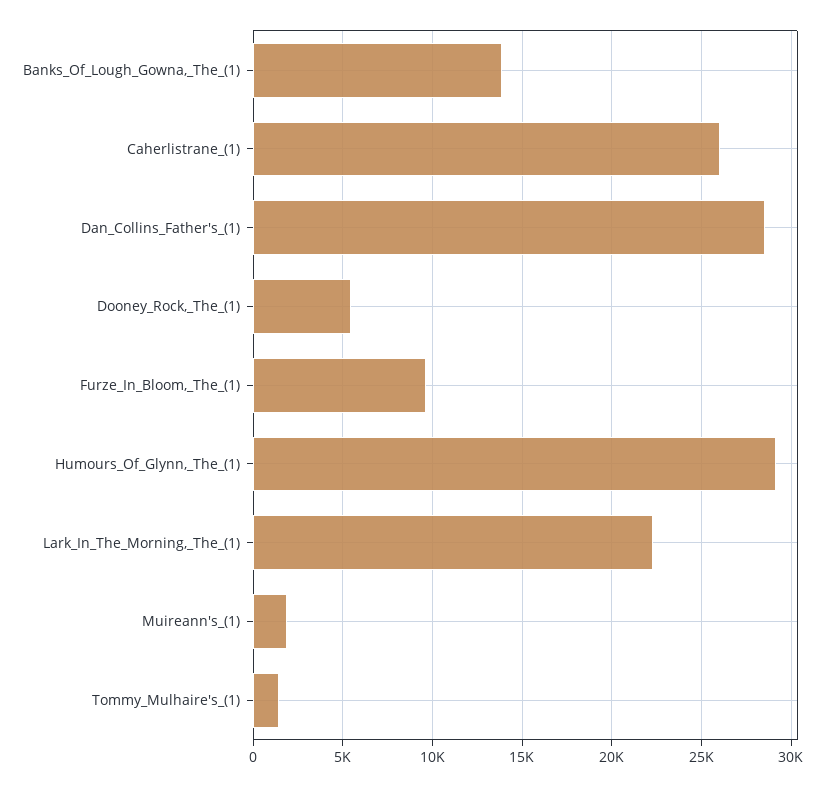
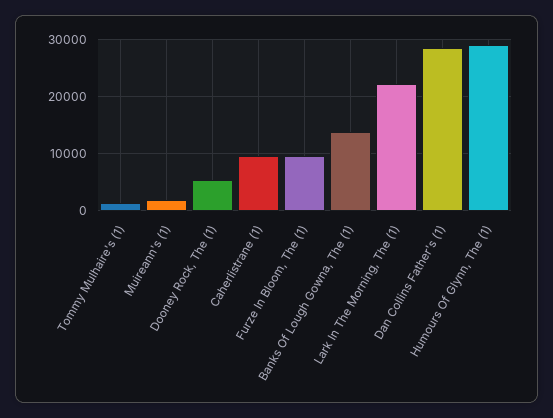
Caherlistrane_(1): 26000 -> 10000

